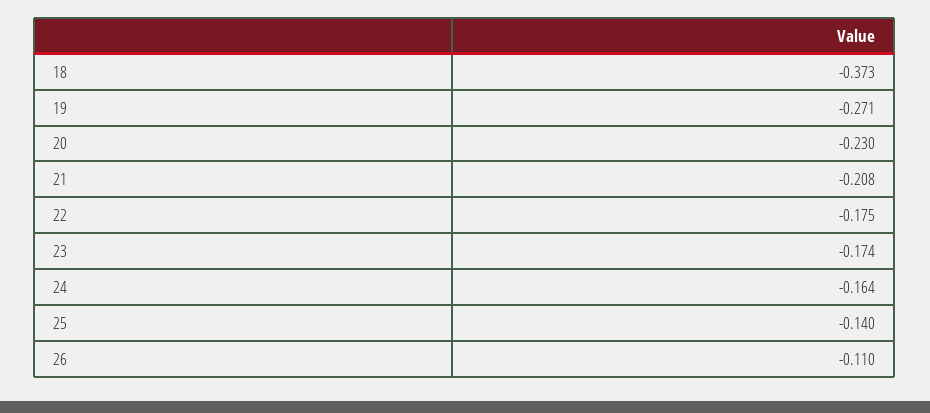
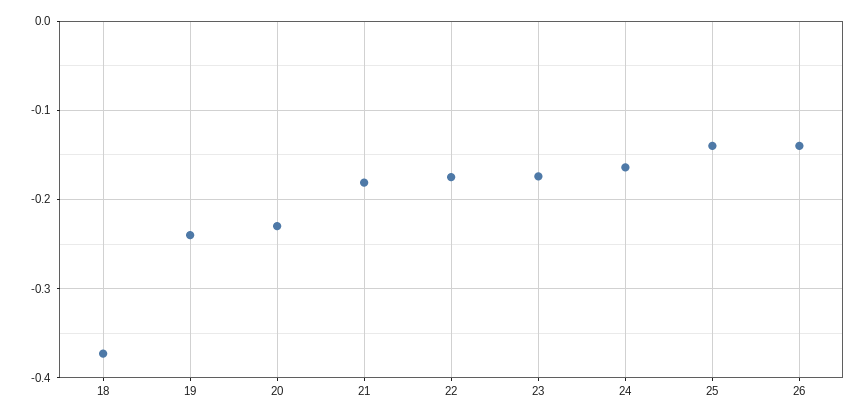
19: -0.271 -> -0.24
21: -0.208 -> -0.18
26: -0.11 -> -0.14

